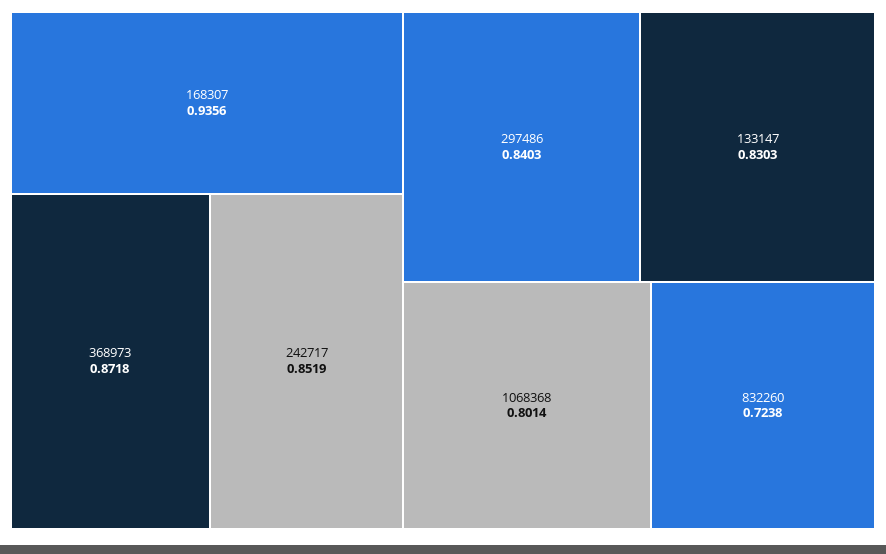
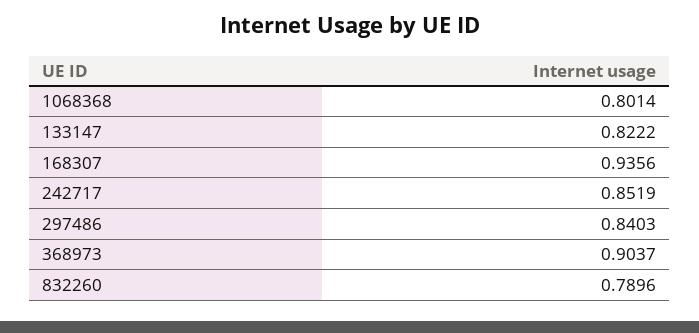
368973: 0.8718 -> 0.9037
133147: 0.8303 -> 0.8222
832260: 0.7238 -> 0.7896

